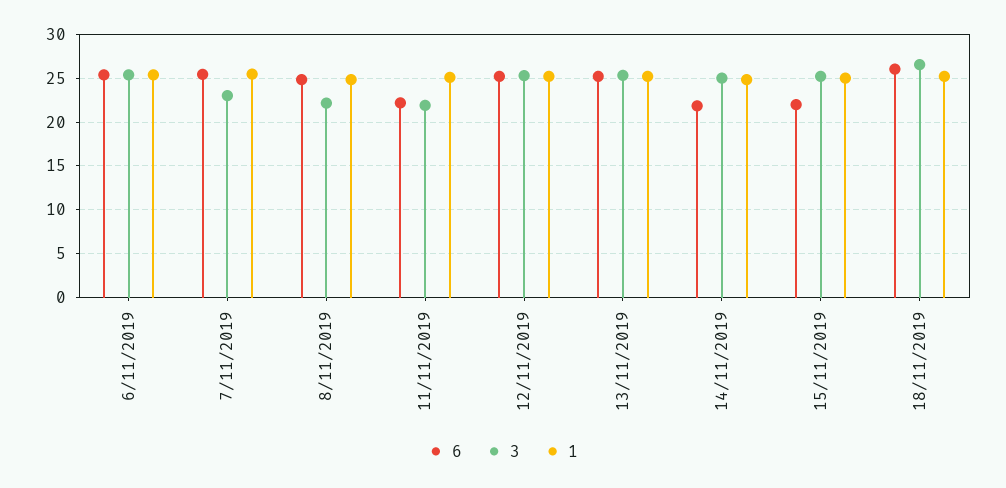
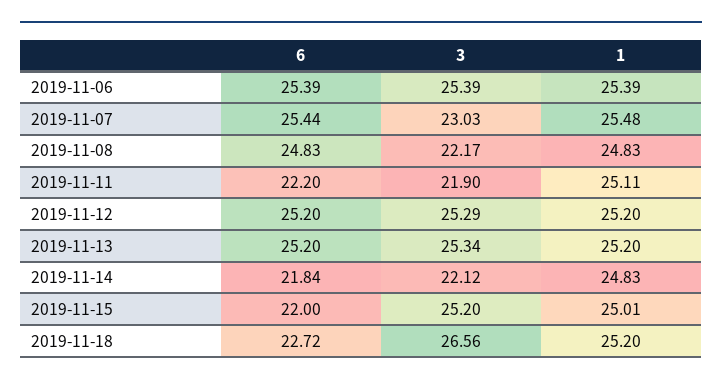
3, 14/11/2019: 25 -> 22.12
6, 18/11/2019: 26 -> 22.72

